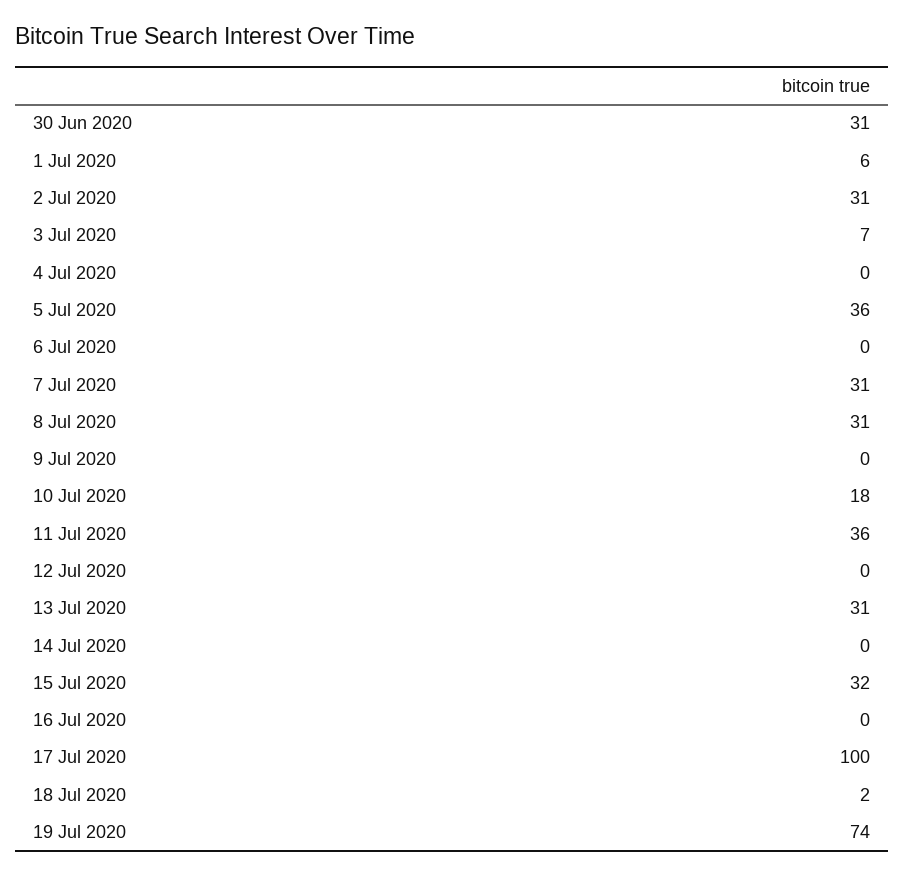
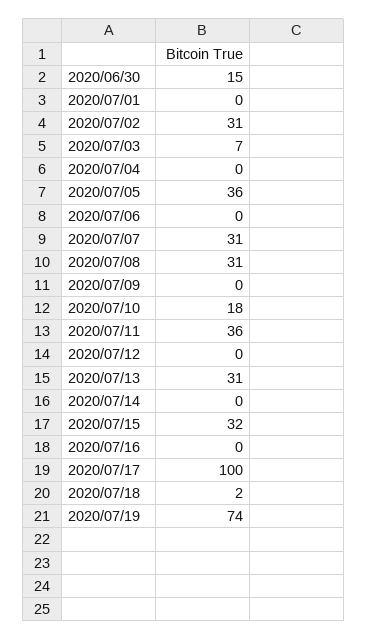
30 Jun 2020: 31 -> 15
1 Jul 2020: 6 -> 0

